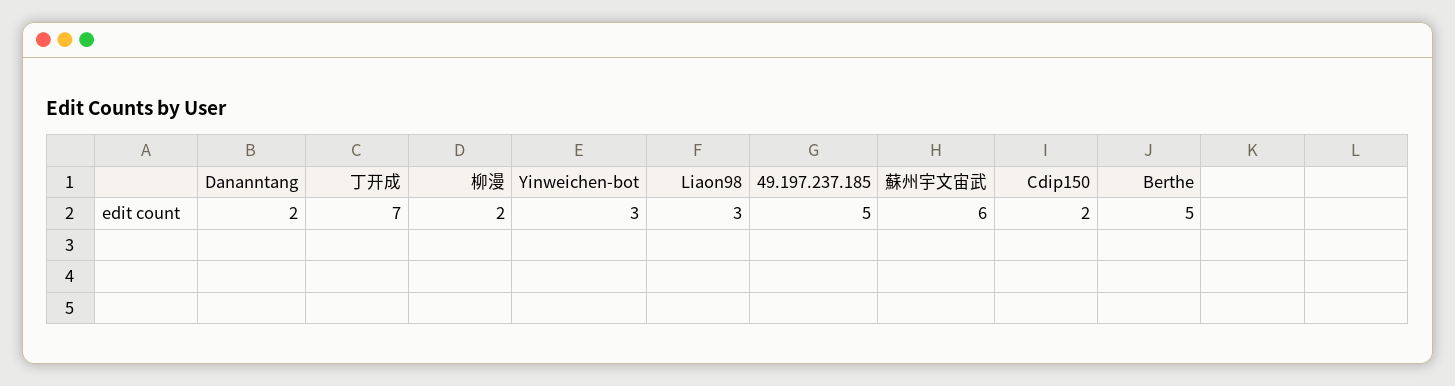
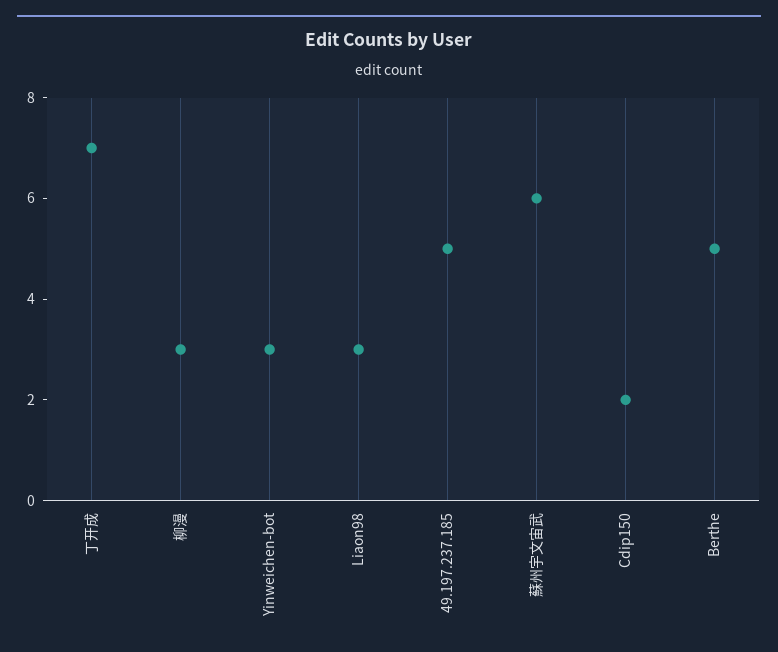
Dananntang: 2 -> none
柳漫: 2 -> 3

